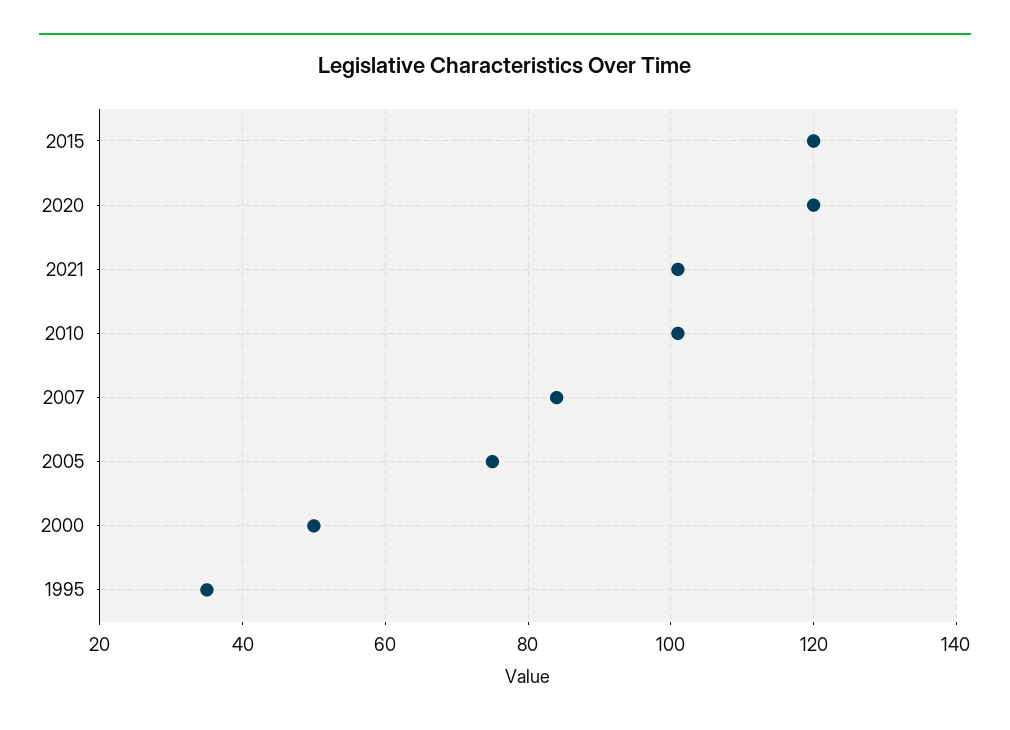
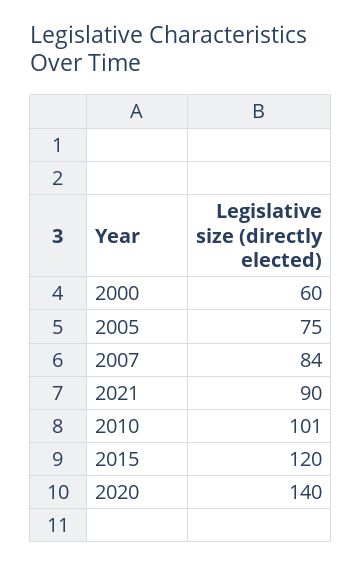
2020: 120 -> 140
2021: 100 -> 90
2000: 50 -> 60
1995: 35 -> none

